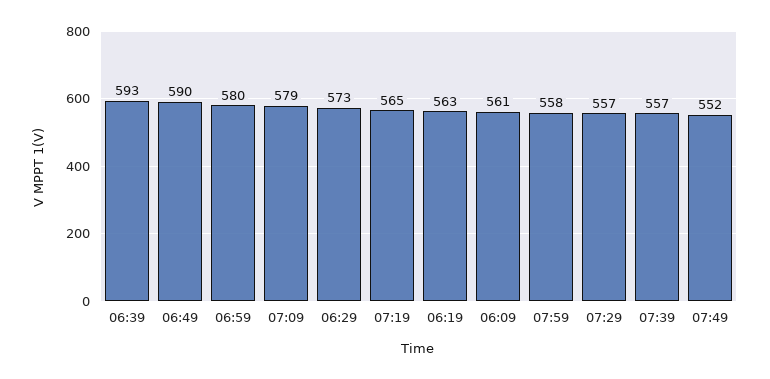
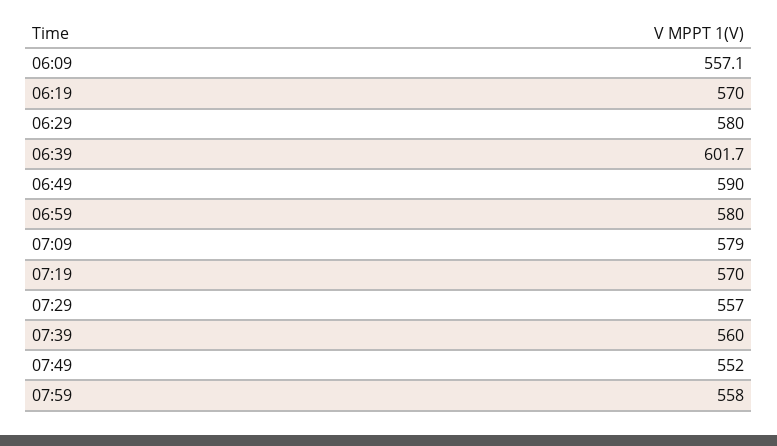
06:39: 593 -> 601.7
06:29: 573 -> 580
07:19: 565 -> 570
06:19: 563 -> 570
06:09: 561 -> 557.1
07:39: 557 -> 560

